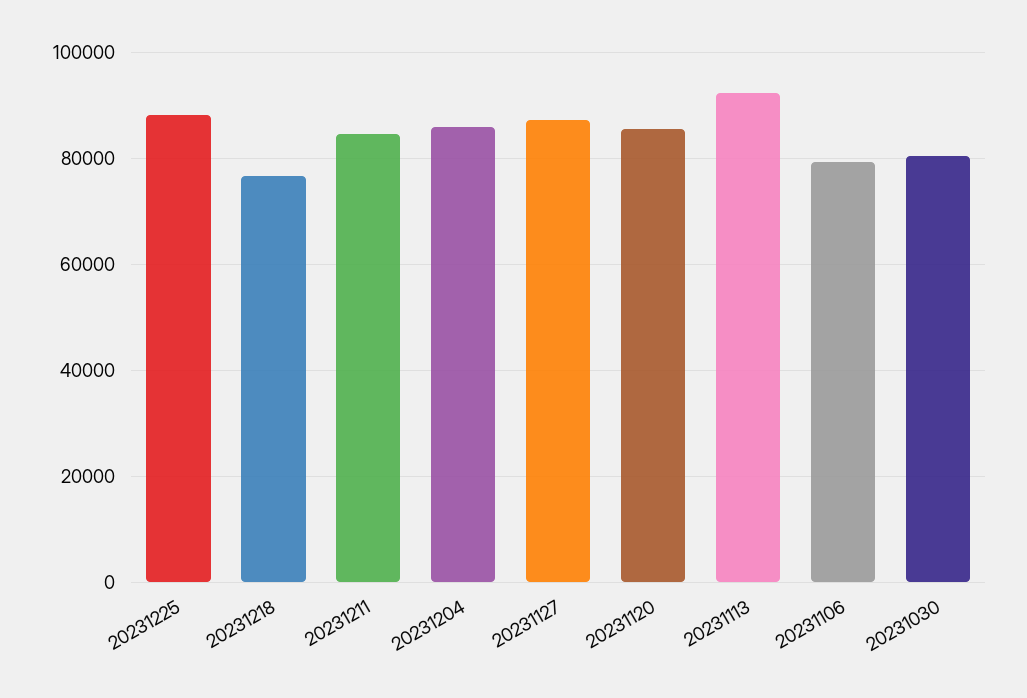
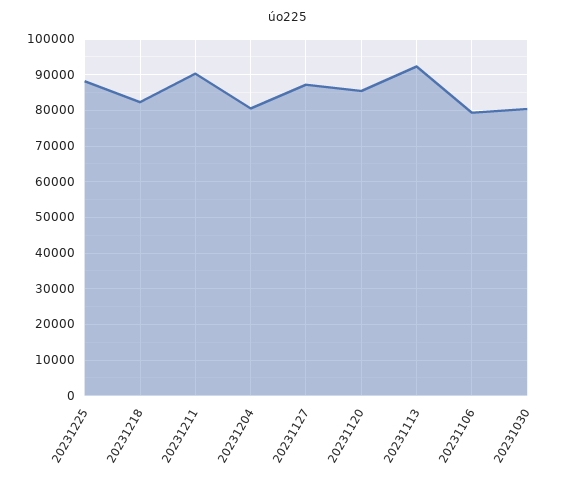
20231218: 76000 -> 82000
20231211: 84000 -> 90000
20231204: 86000 -> 80000

